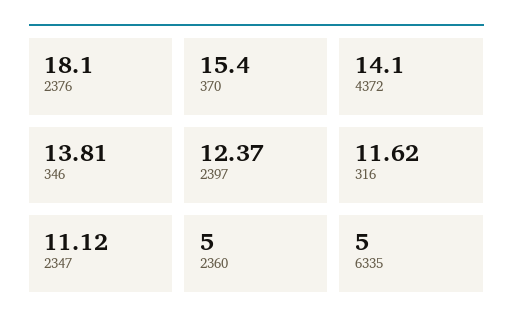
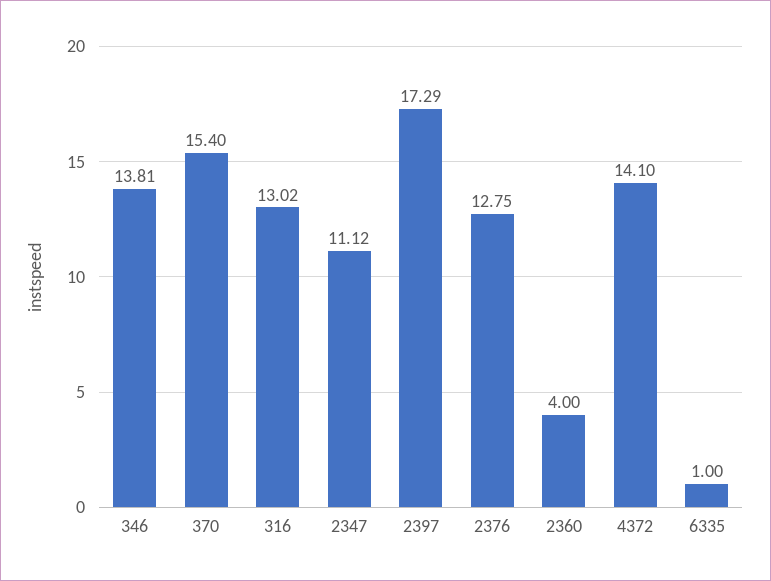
2376: 18.1 -> 12.75
2397: 12.37 -> 17.29
316: 11.62 -> 13.02
2360: 5 -> 4
6335: 5 -> 1

